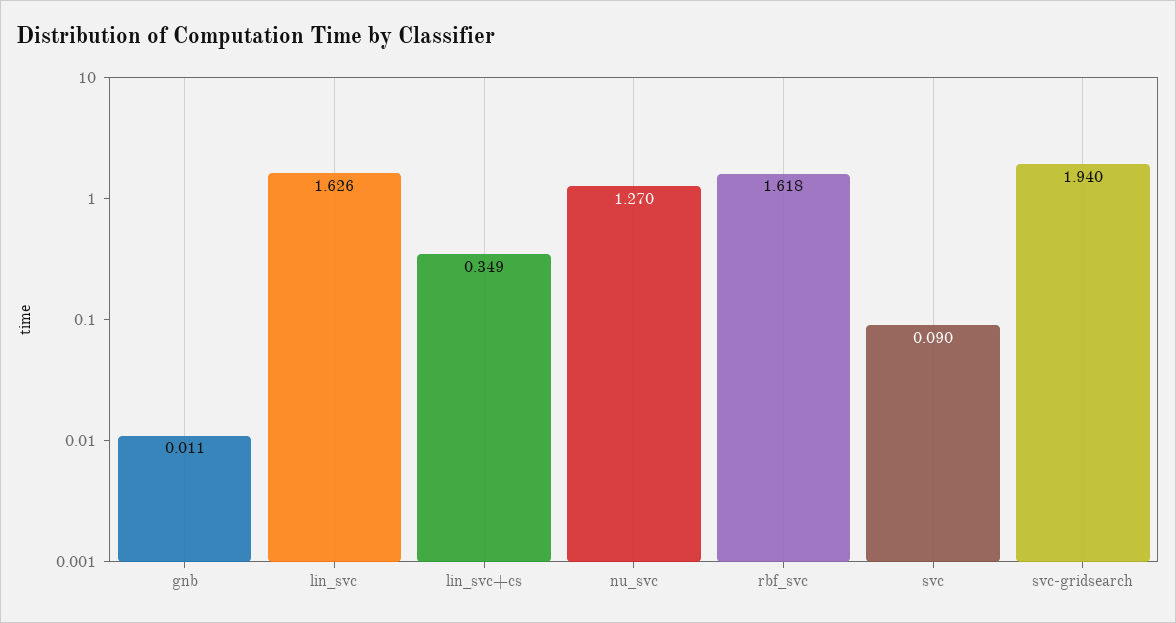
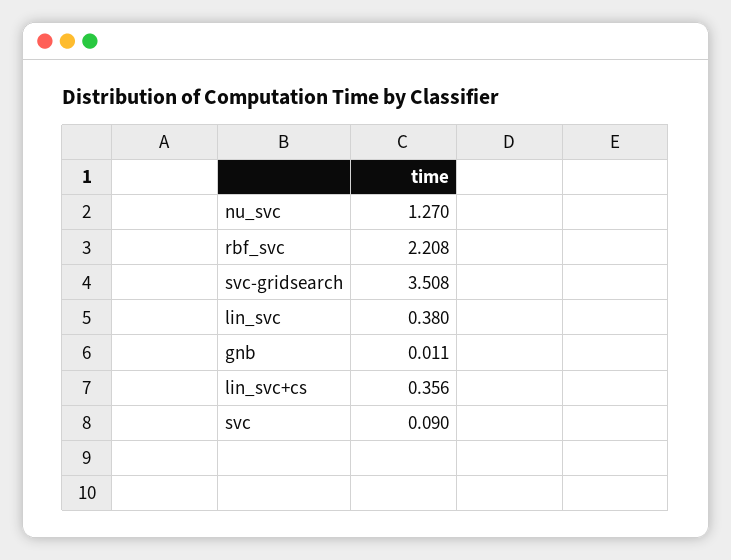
lin_svc: 1.626 -> 0.38
lin_svc+cs: 0.349 -> 0.356
rbf_svc: 1.618 -> 2.208
svc-gridsearch: 1.94 -> 3.508

